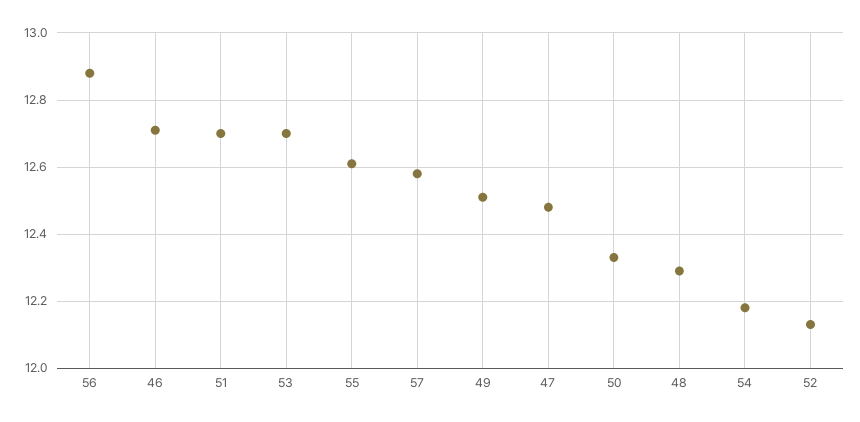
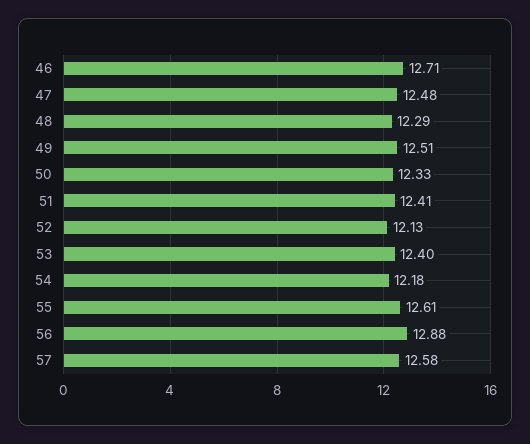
51: 12.7 -> 12.41
53: 12.7 -> 12.4

